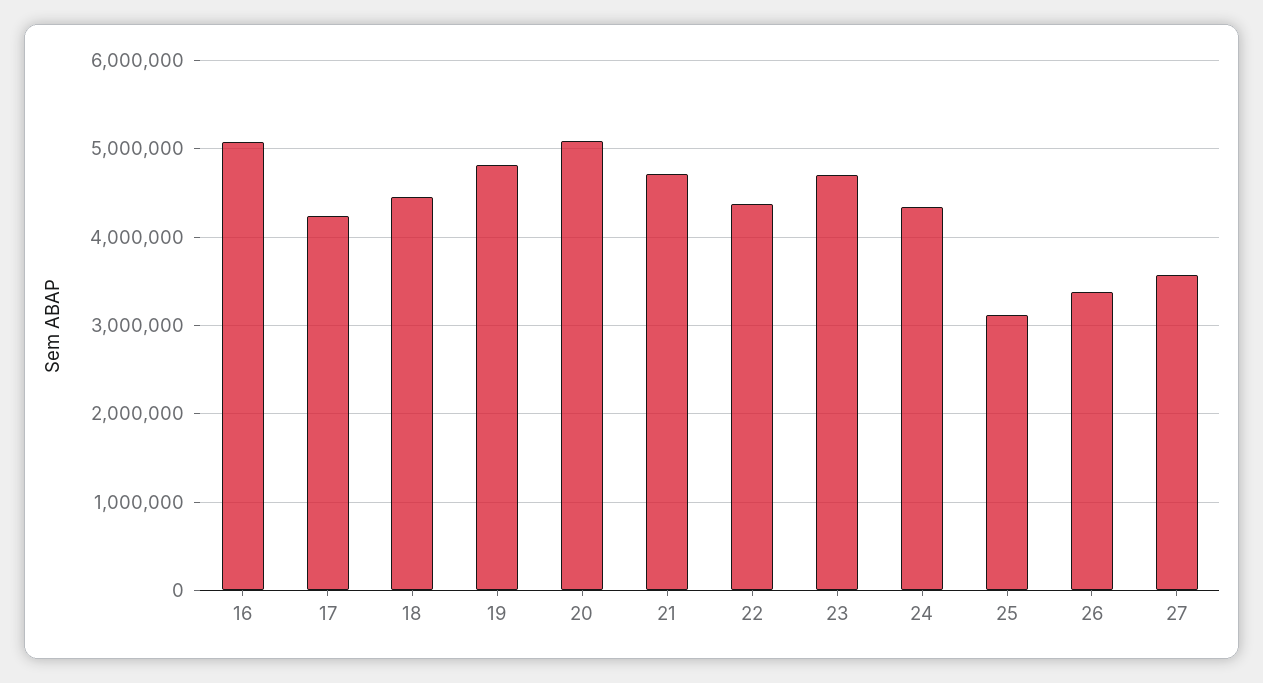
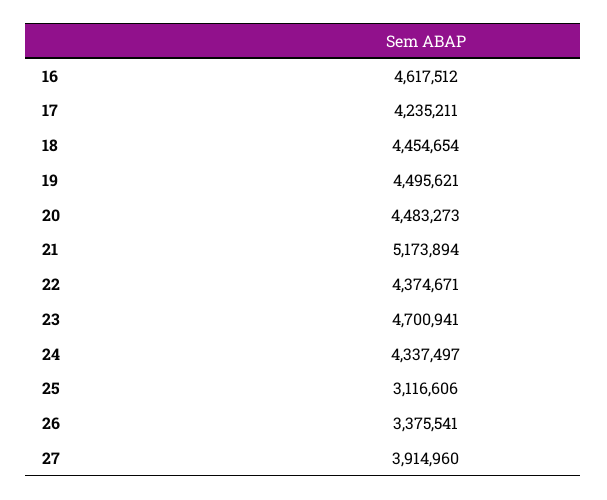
16: 5100000 -> 4617512
19: 4800000 -> 4495621
20: 5100000 -> 4483273
21: 4700000 -> 5173894
27: 3600000 -> 3914960

